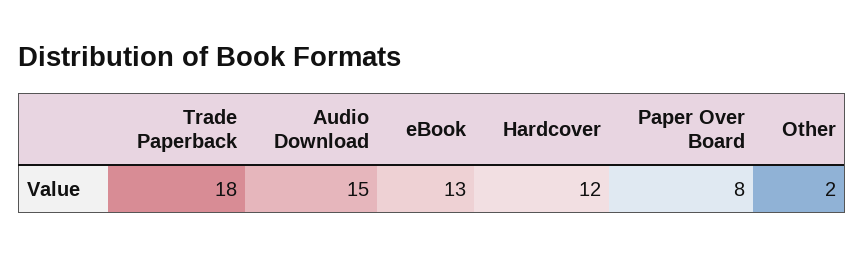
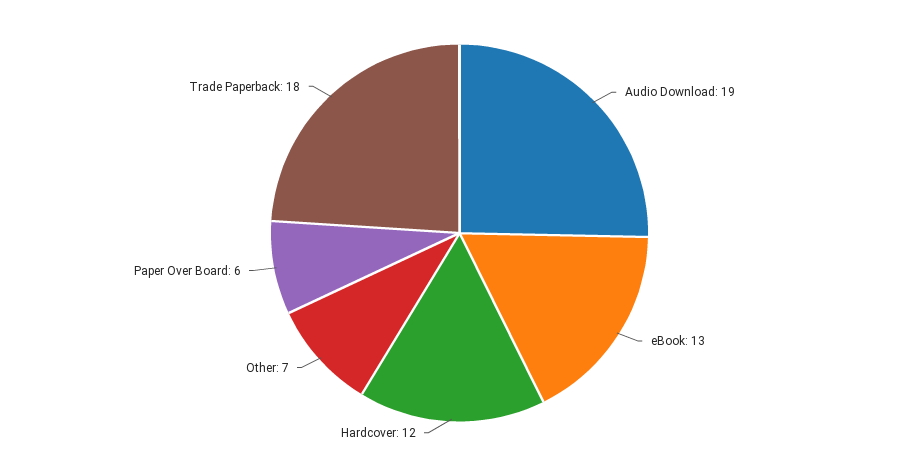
Audio Download: 15 -> 19
Paper Over Board: 8 -> 6
Other: 2 -> 7

